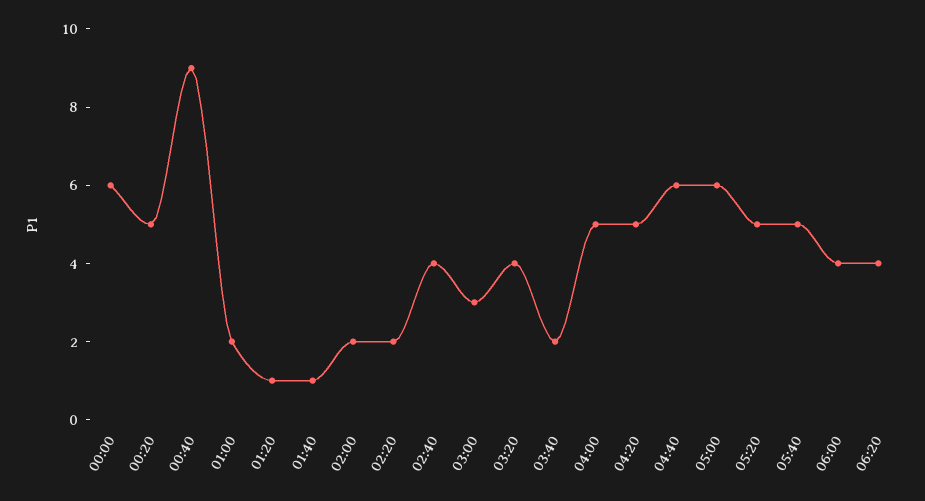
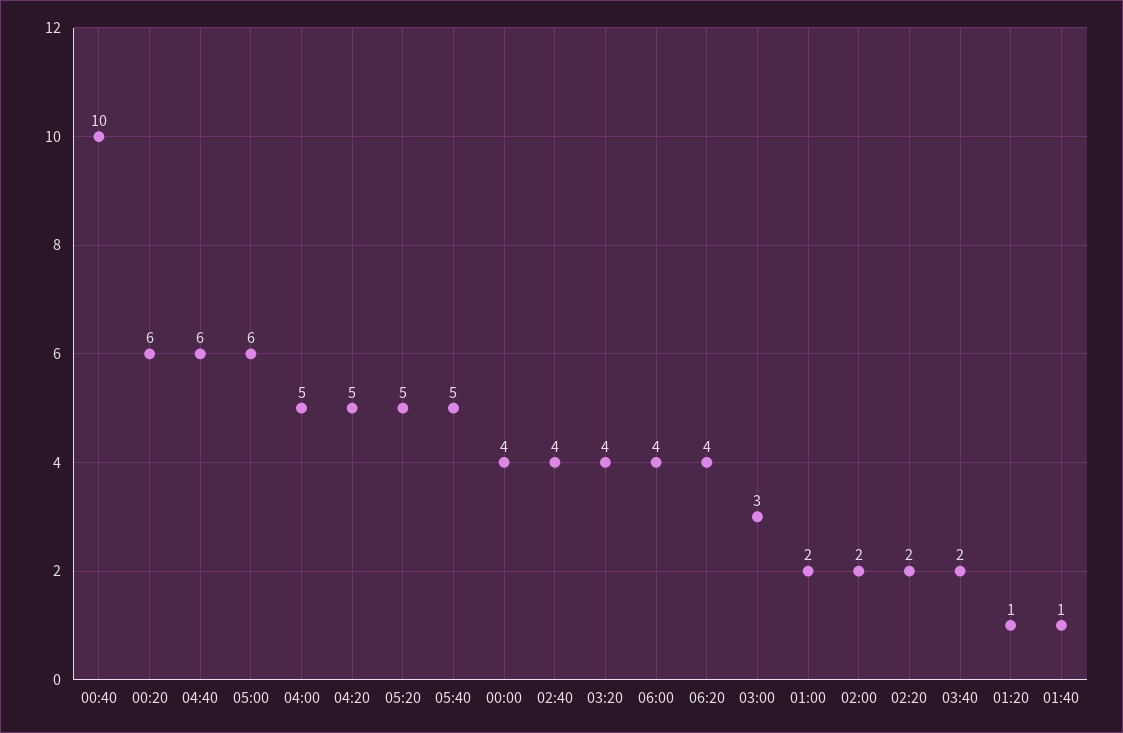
00:00: 6 -> 4
00:20: 5 -> 6
00:40: 9 -> 10

